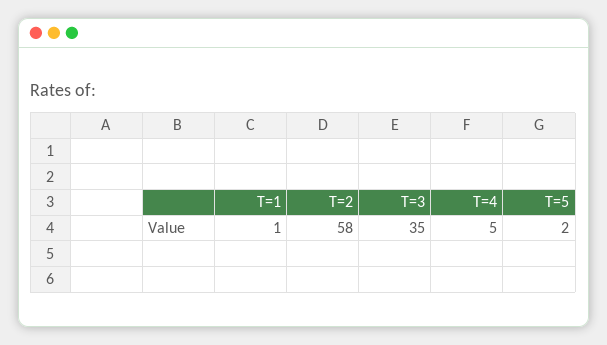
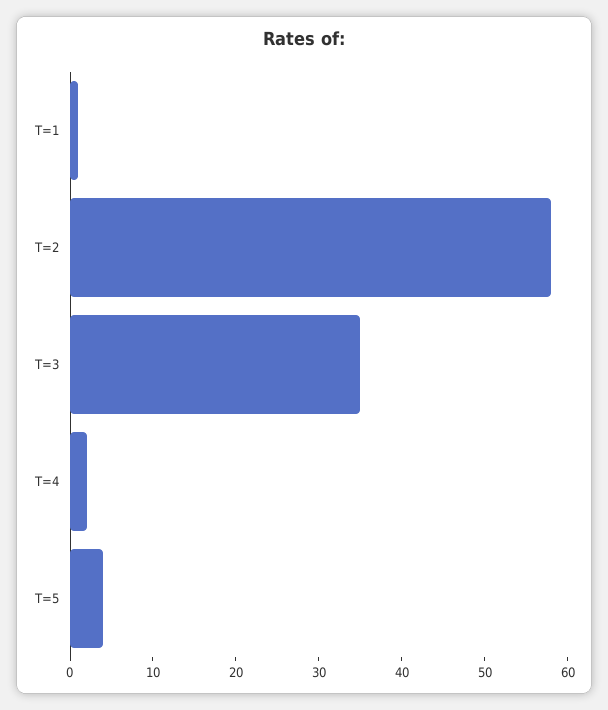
T=4: 5 -> 2
T=5: 2 -> 4

